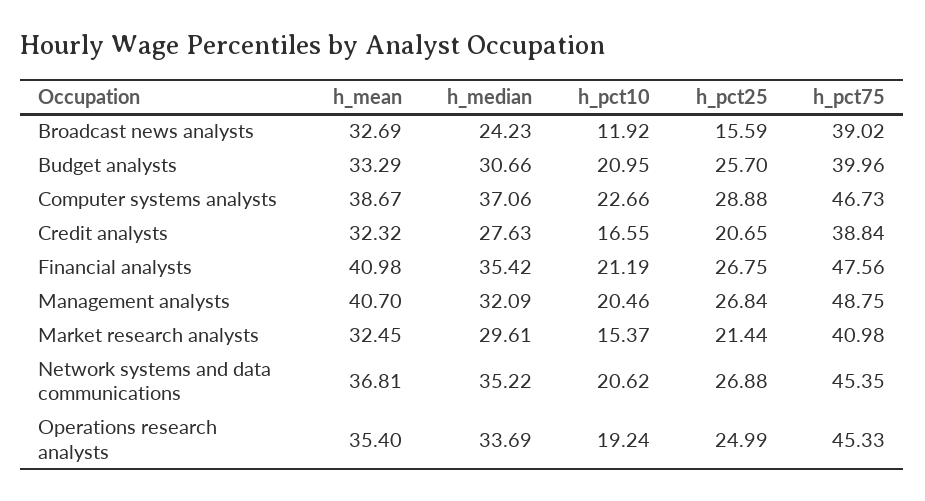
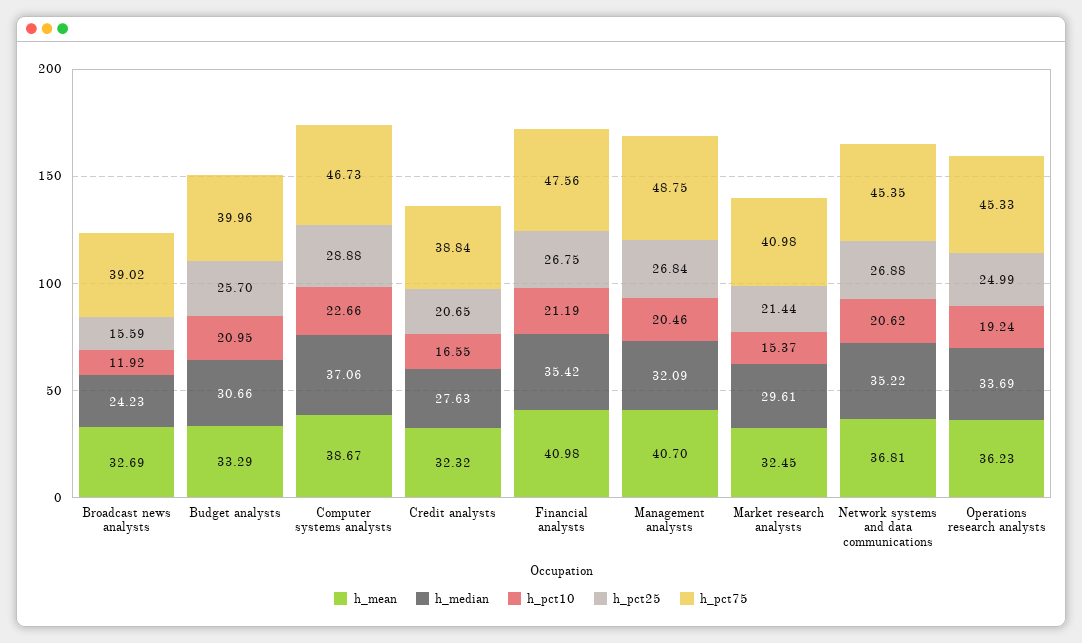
h_mean, Operations research analysts: 35.4 -> 36.23

